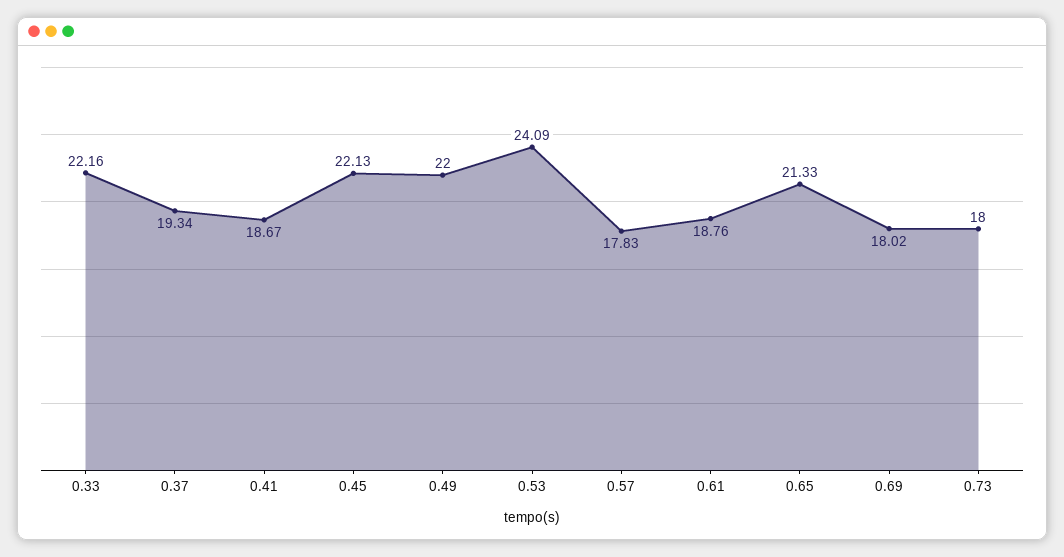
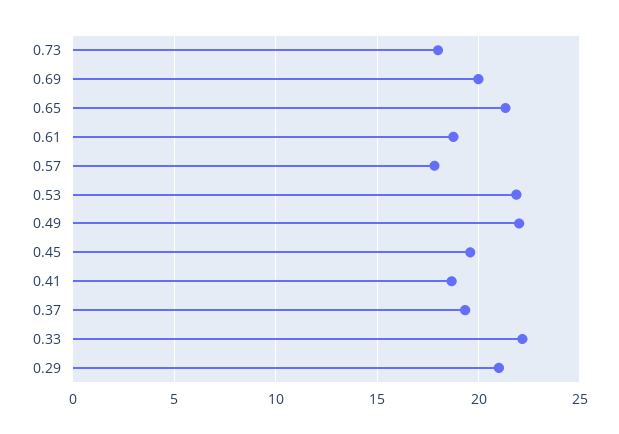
0.45: 22.13 -> 19.5
0.53: 24.09 -> 22
0.69: 18.02 -> 20
0.29: none -> 21

